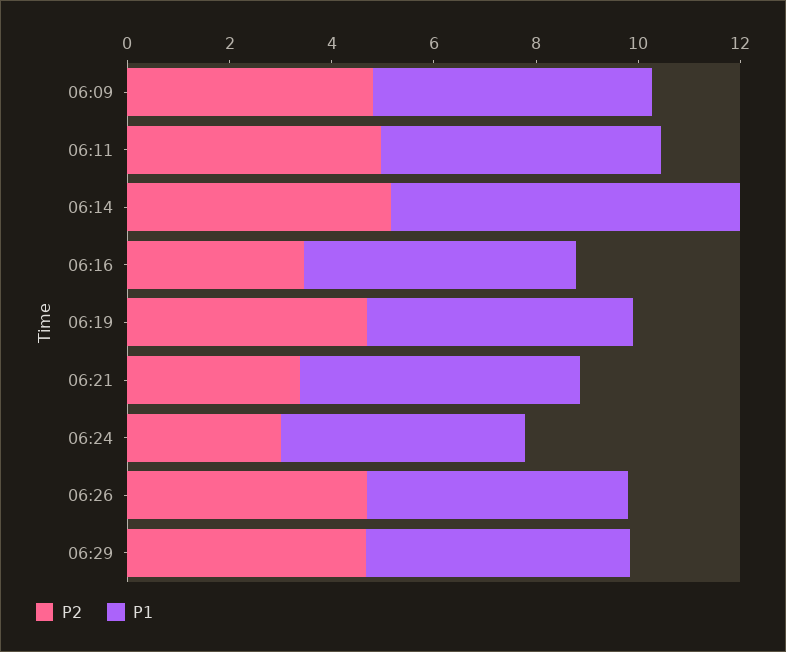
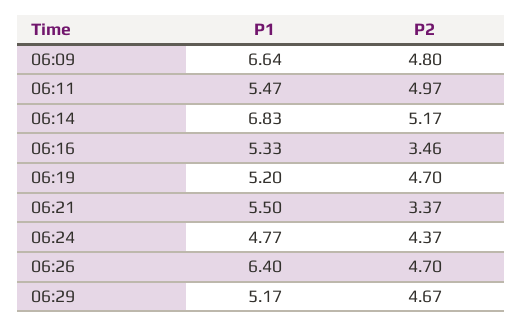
P1, 06:09: 5.5 -> 6.64
P2, 06:24: 3 -> 4.37
P1, 06:26: 5 -> 6.4

